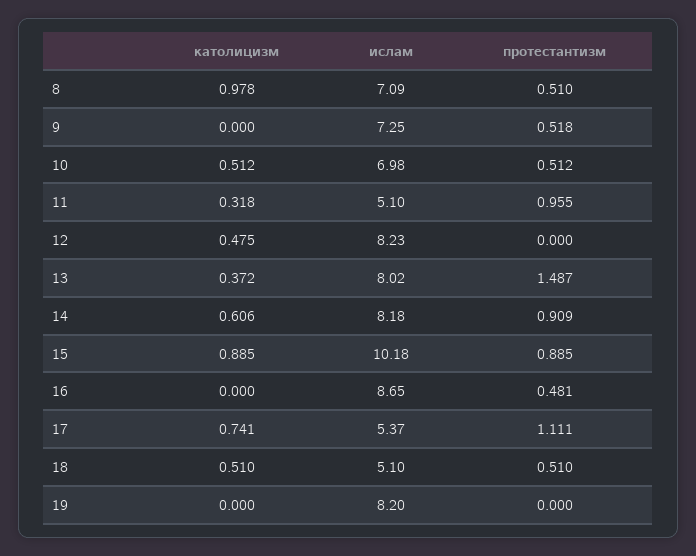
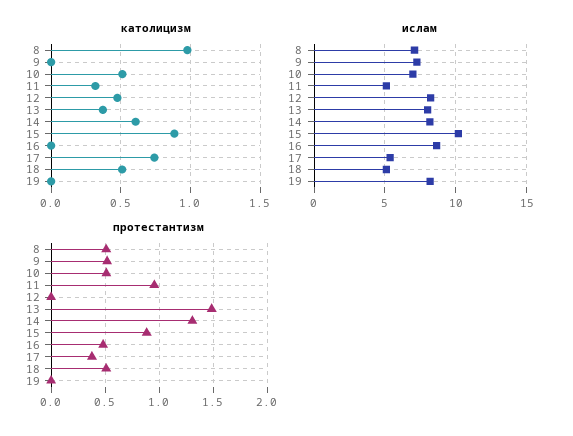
протестантизм, 14: 0.909 -> 1.3
протестантизм, 17: 1.111 -> 0.4

